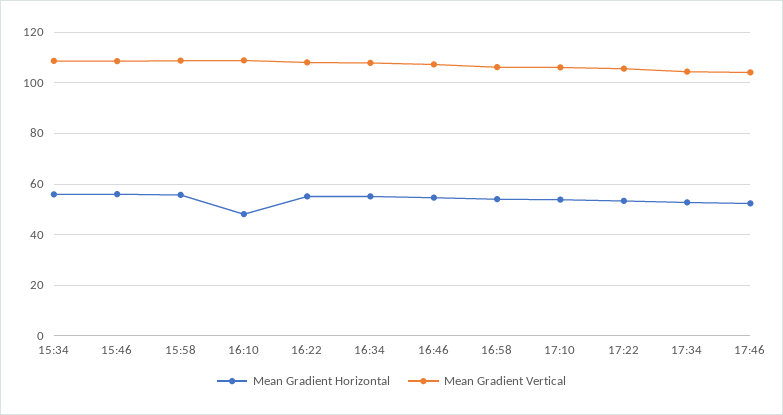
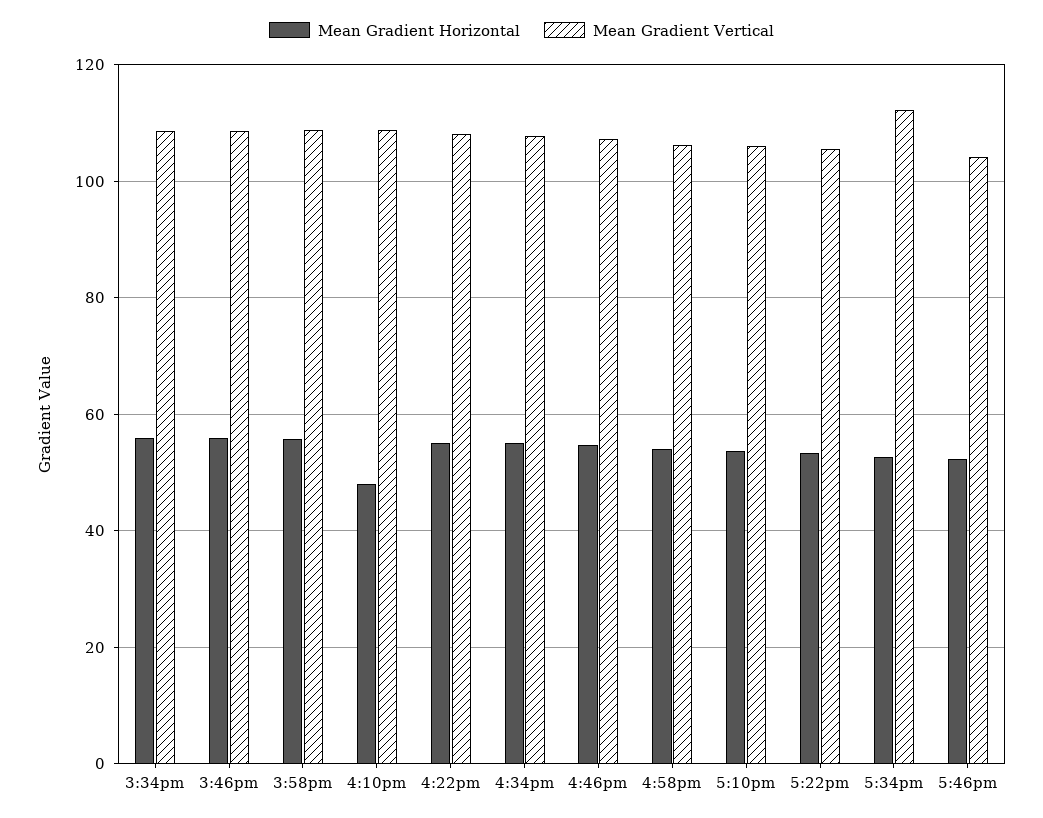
Mean Gradient Vertical, 17:34: 105 -> 112

